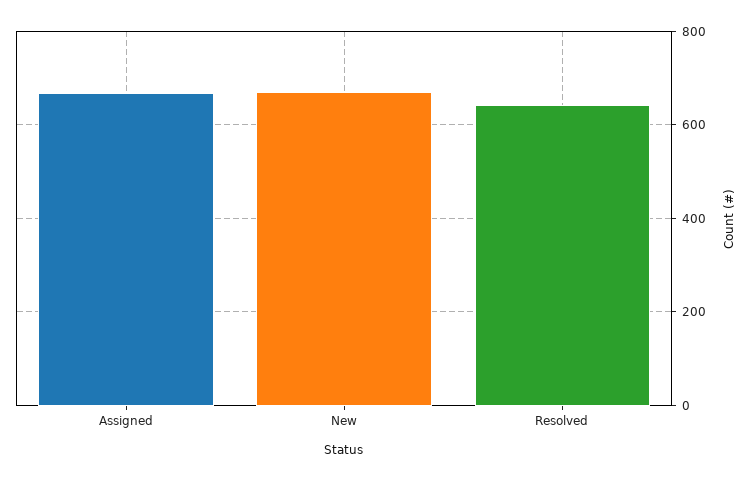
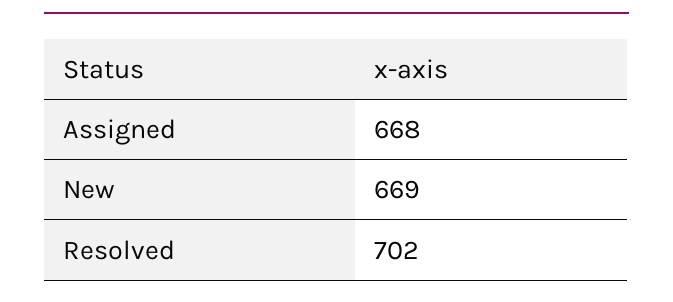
Resolved: 640 -> 702

